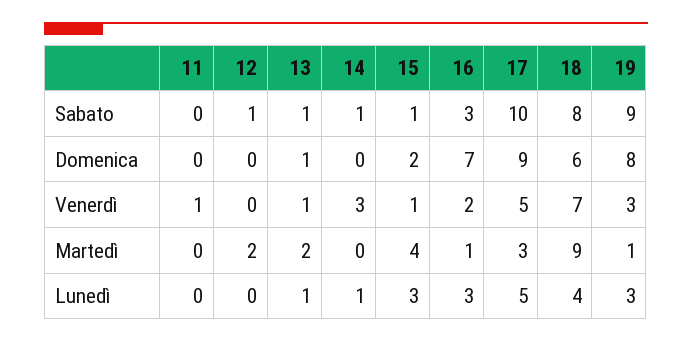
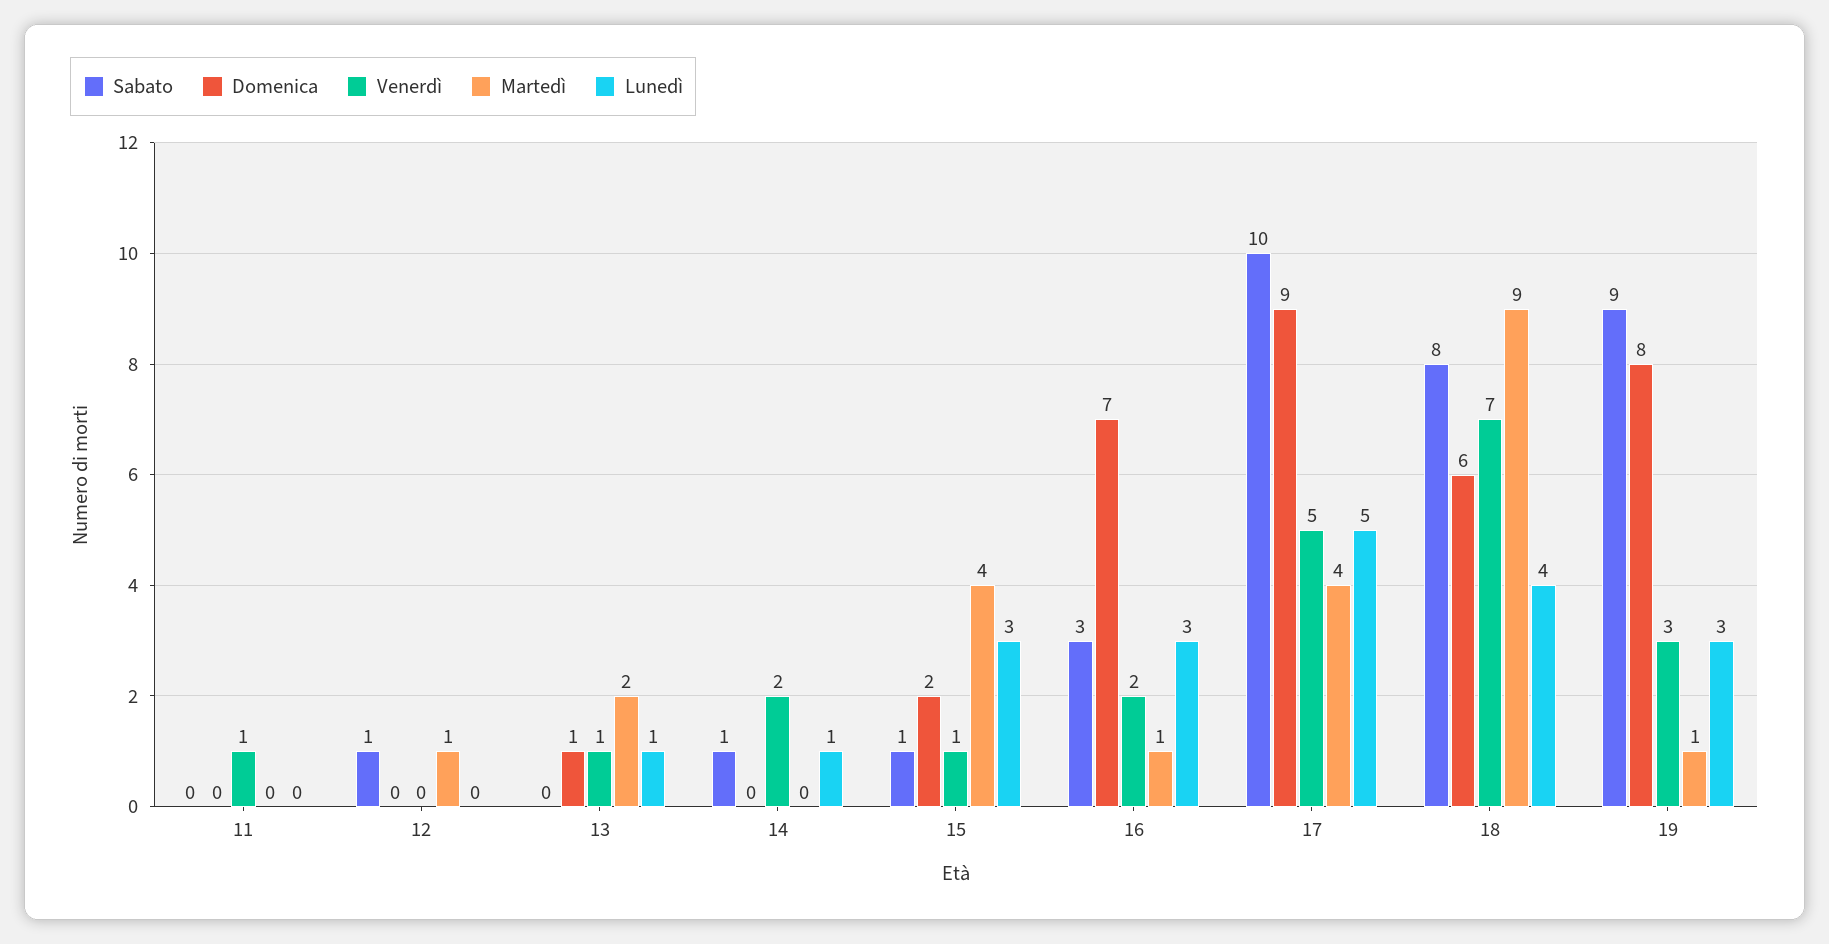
Sabato, 13: 1 -> 0
Venerdì, 14: 3 -> 2
Martedì, 12: 2 -> 1
Martedì, 17: 3 -> 4

